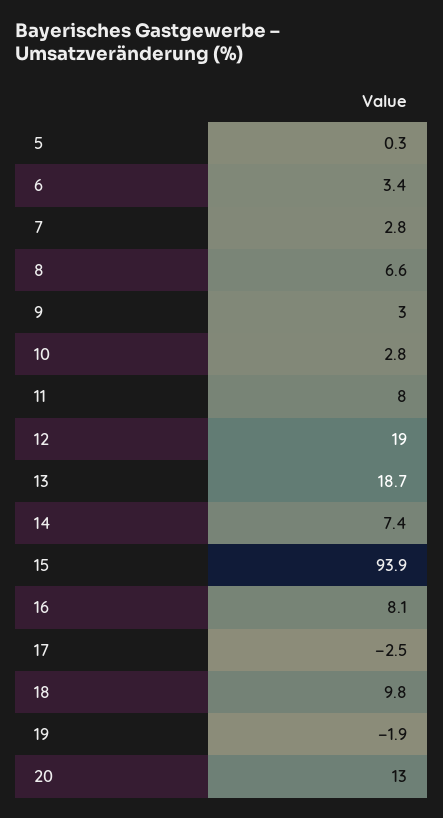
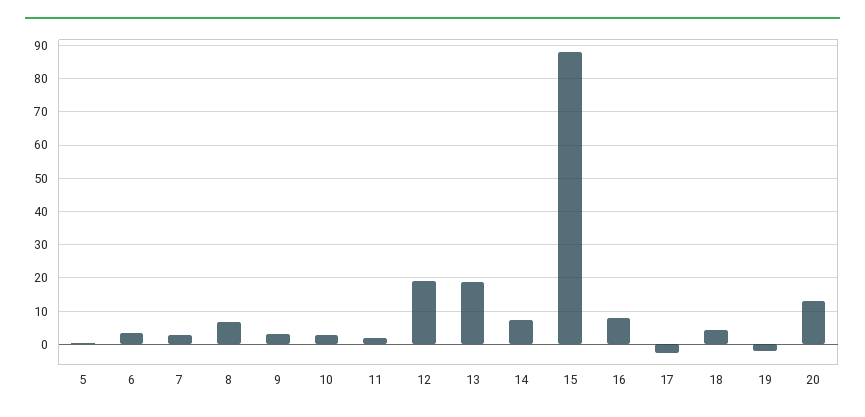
11: 8 -> 2
15: 93.9 -> 88
18: 9.8 -> 4

